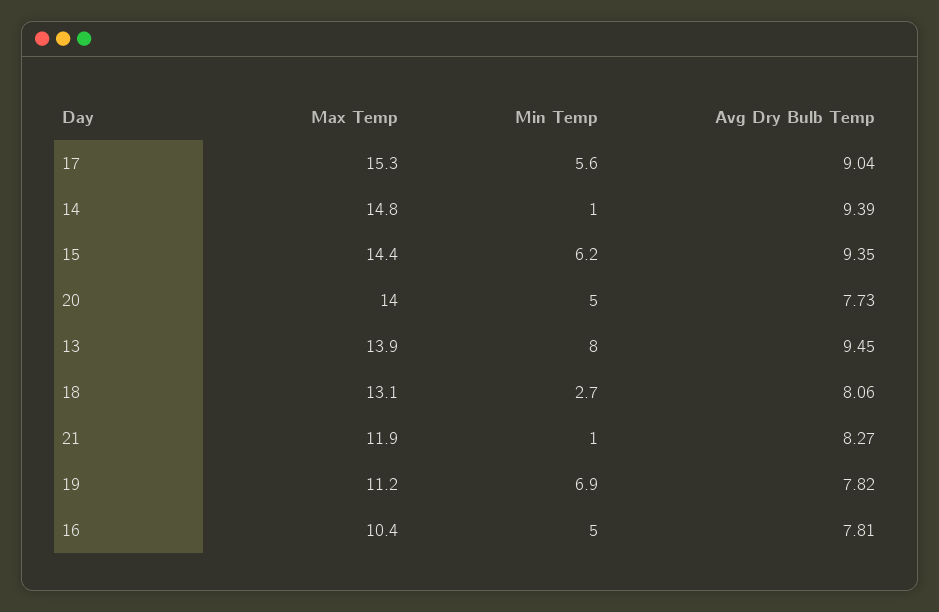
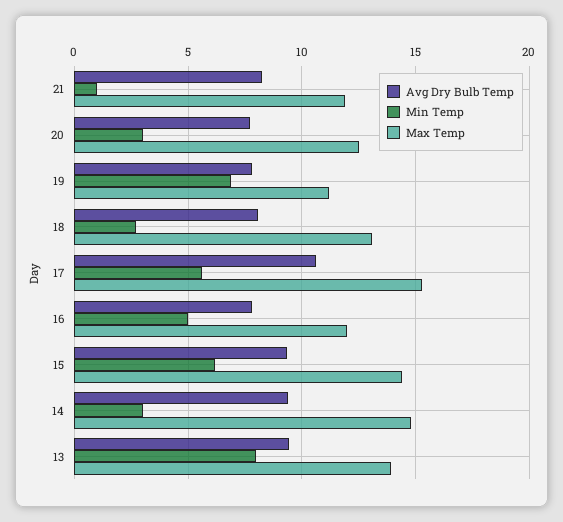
Avg Dry Bulb Temp, 17: 9.04 -> 10.5
Min Temp, 14: 1 -> 3
Max Temp, 20: 14 -> 12.5
Min Temp, 20: 5 -> 3
Max Temp, 16: 10.4 -> 12

